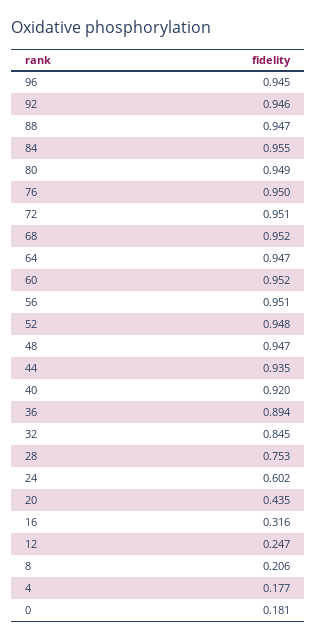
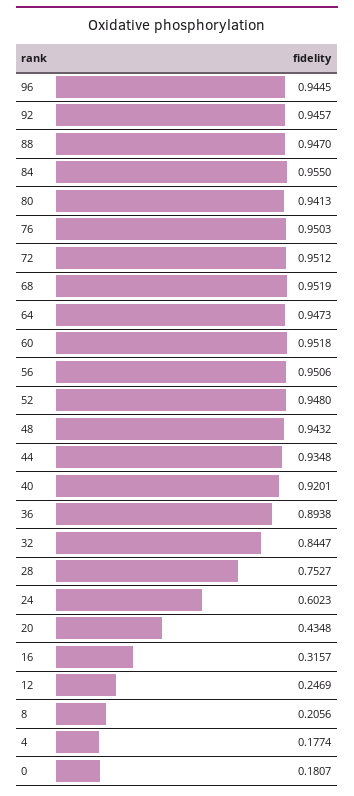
80: 0.949 -> 0.9413
48: 0.947 -> 0.9432

